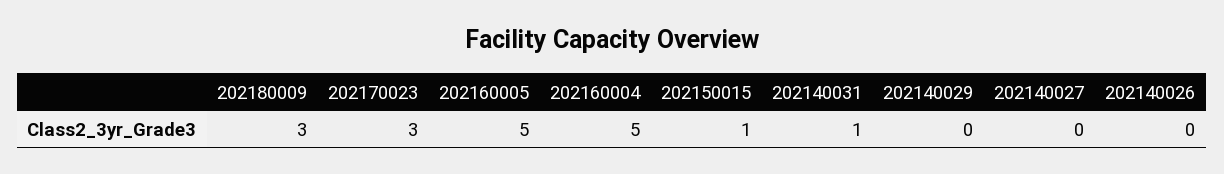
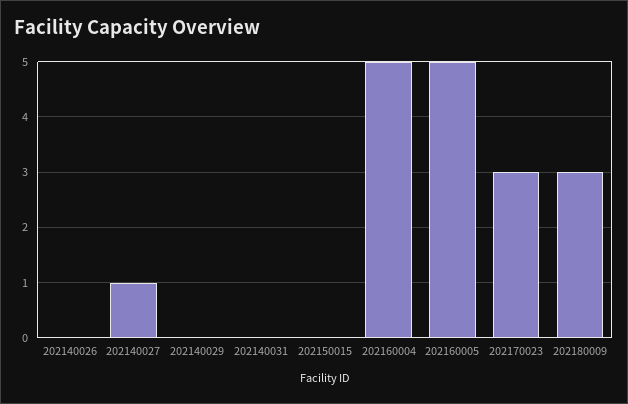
202150015: 1 -> 0
202140031: 1 -> 0
202140027: 0 -> 1

